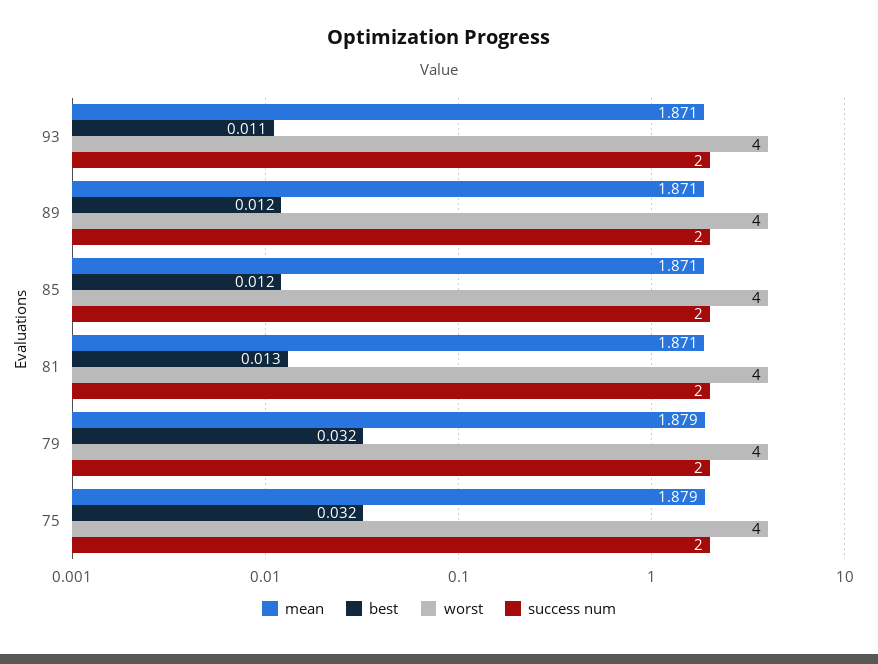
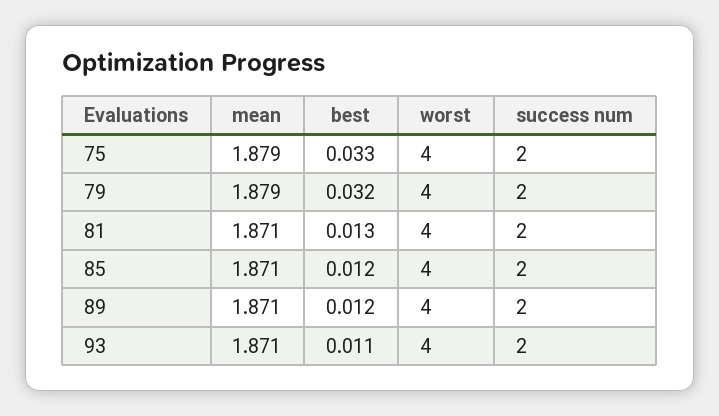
best, 75: 0.032 -> 0.033

